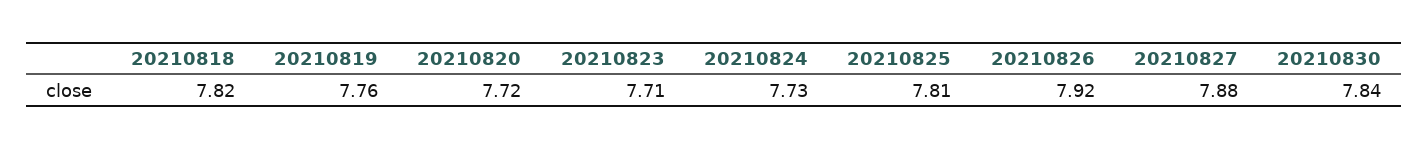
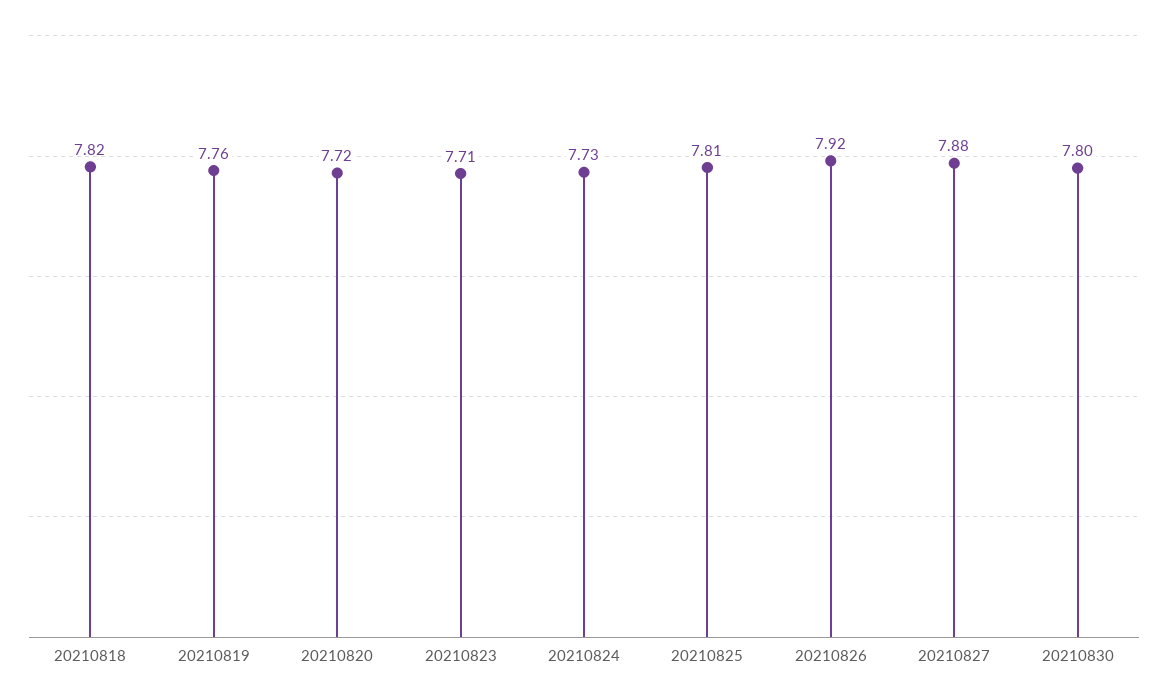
20210830: 7.84 -> 7.8

